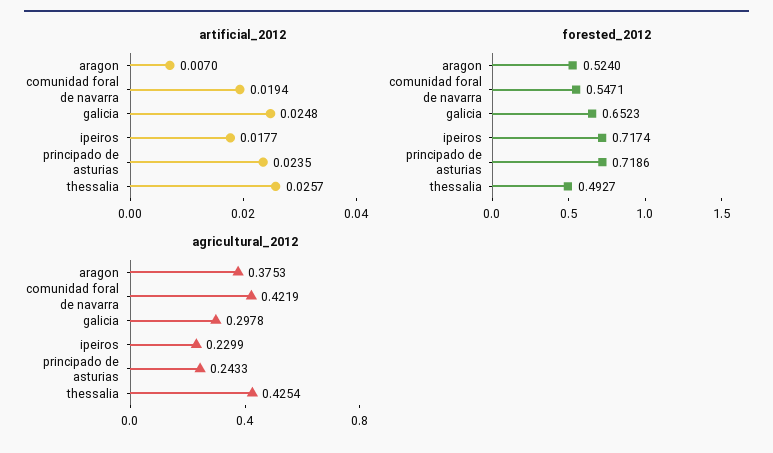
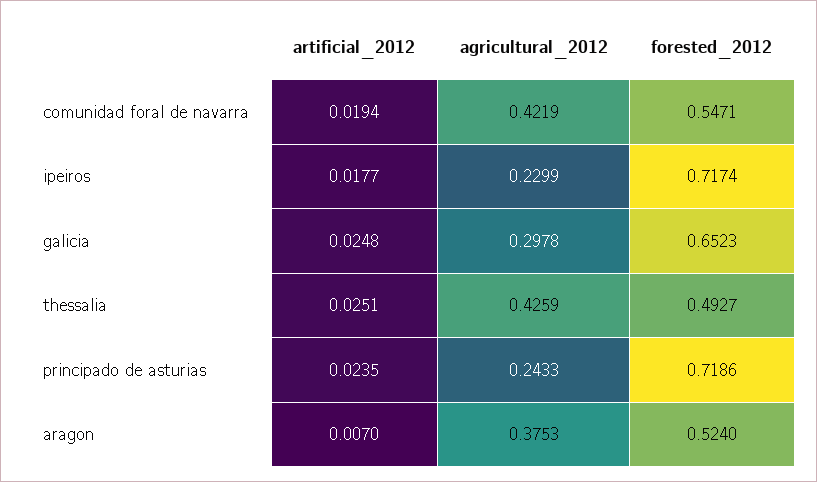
artificial_2012, thessalia: 0.0257 -> 0.0251
agricultural_2012, thessalia: 0.4254 -> 0.4259

